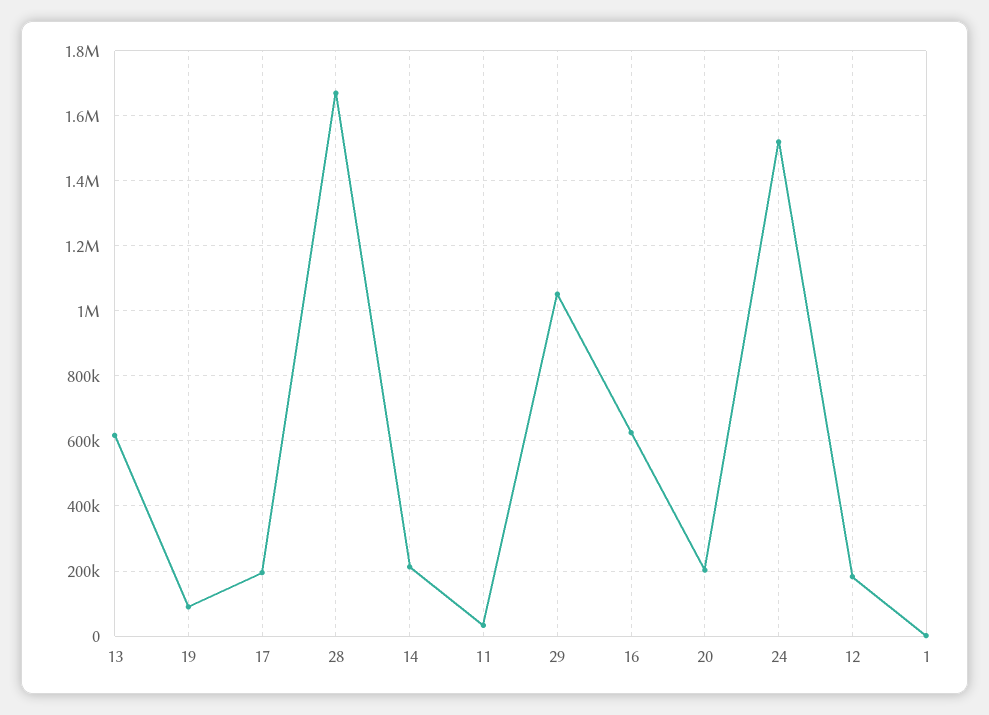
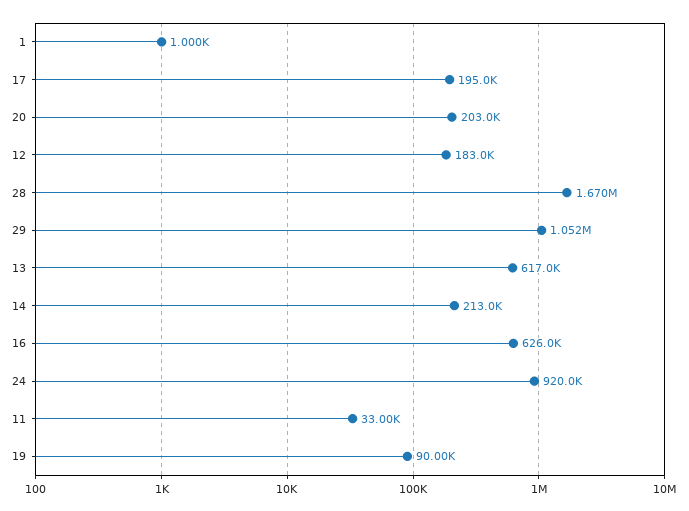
24: 1520000 -> 920000

